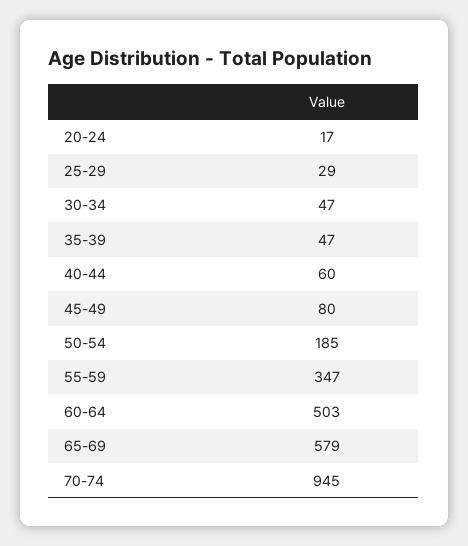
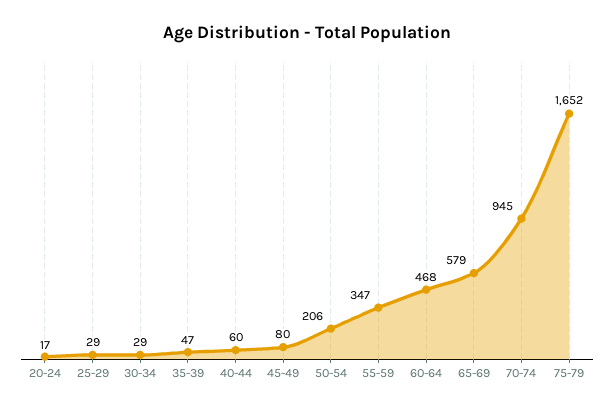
30-34: 47 -> 29
50-54: 185 -> 206
60-64: 503 -> 468
75-79: none -> 1652

